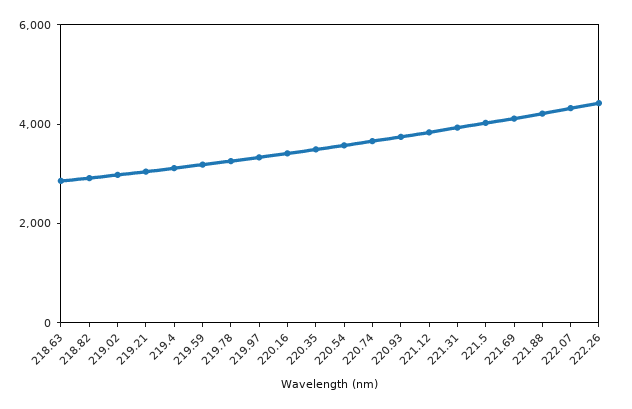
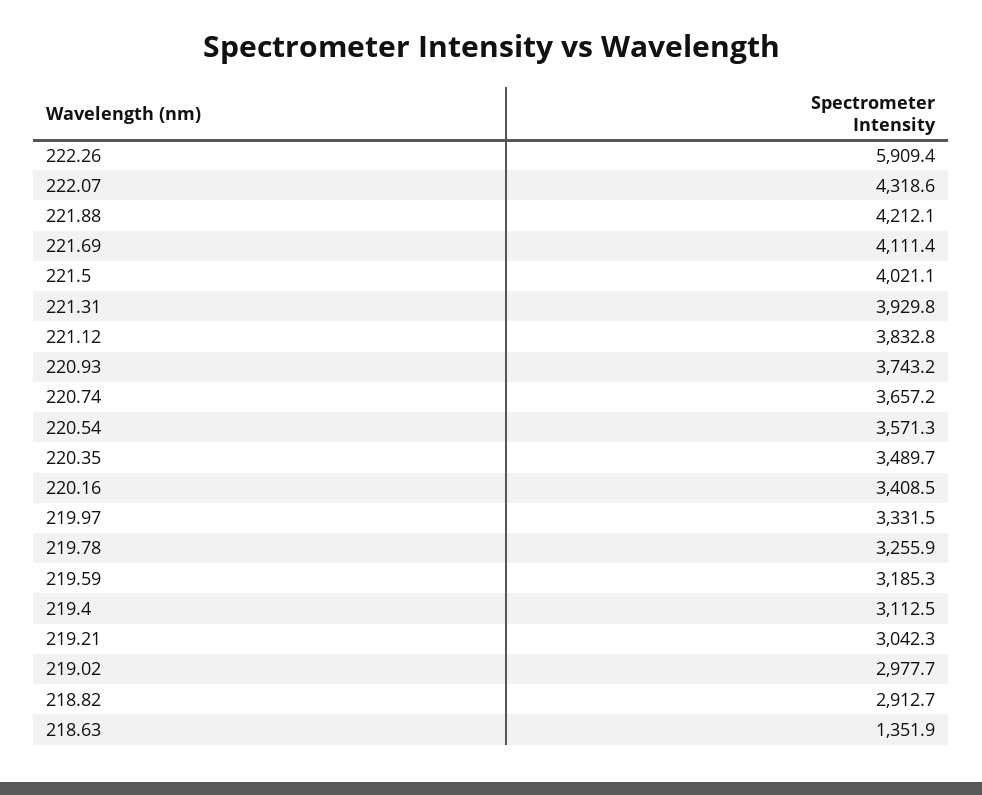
218.63: 3000 -> 1351.9
222.26: 4500 -> 5909.4

